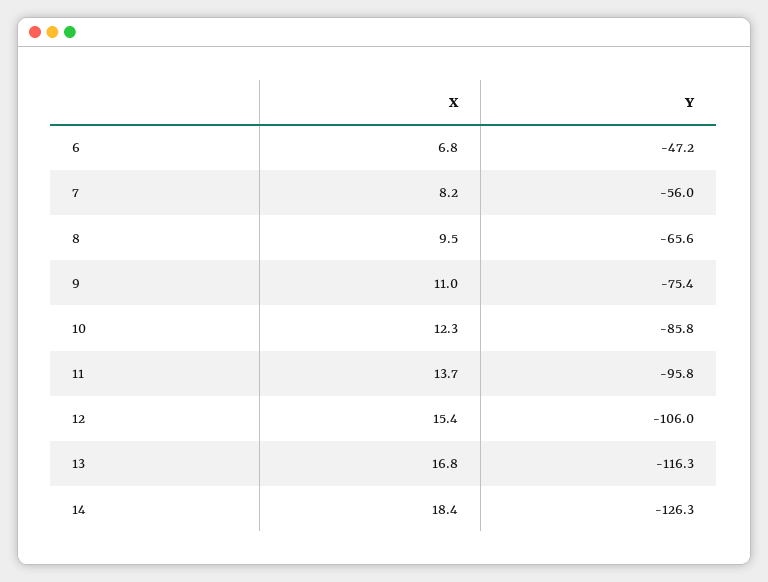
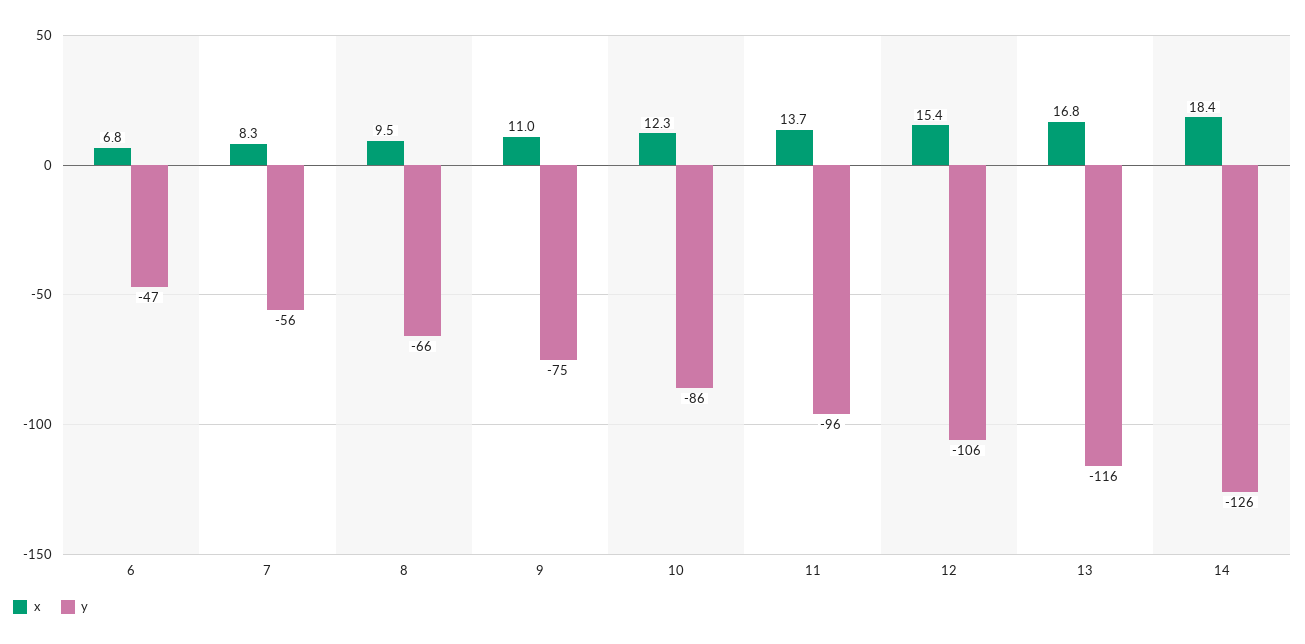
X, 7: 8.2 -> 8.3

